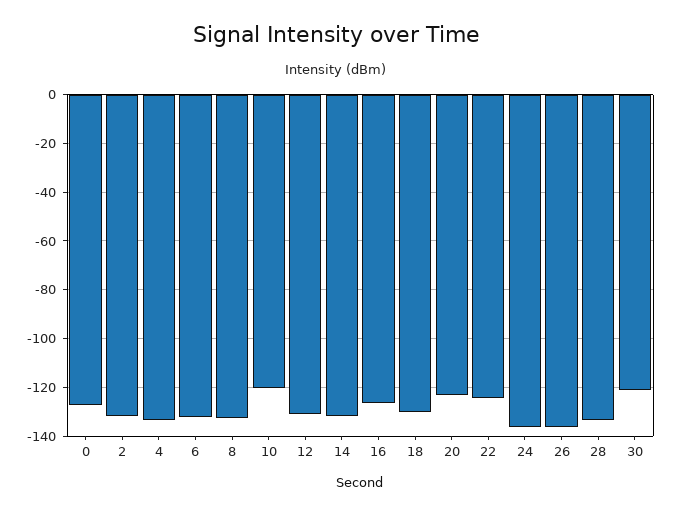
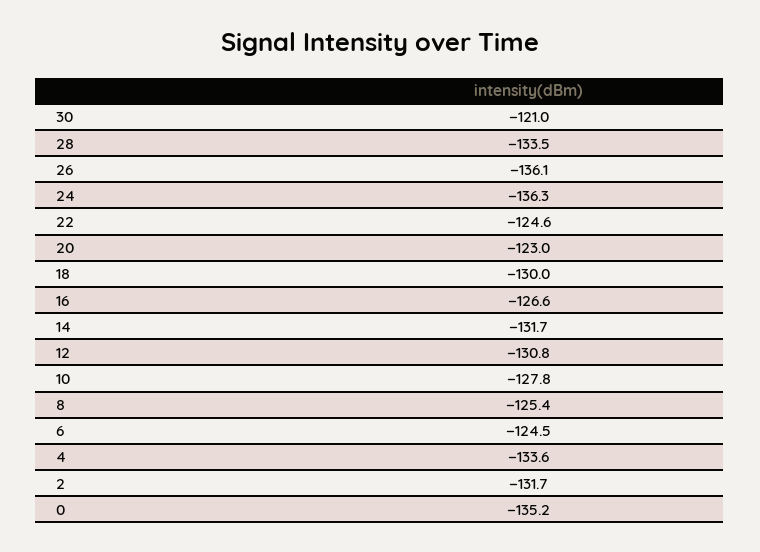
0: -127.5 -> -135.2
6: -132.5 -> -124.5
8: -132.5 -> -125.4
10: -120 -> -127.8

